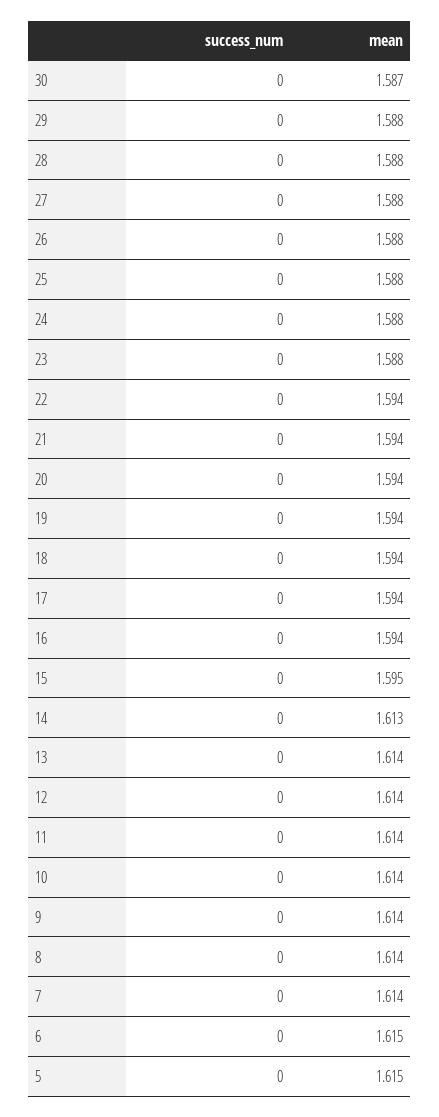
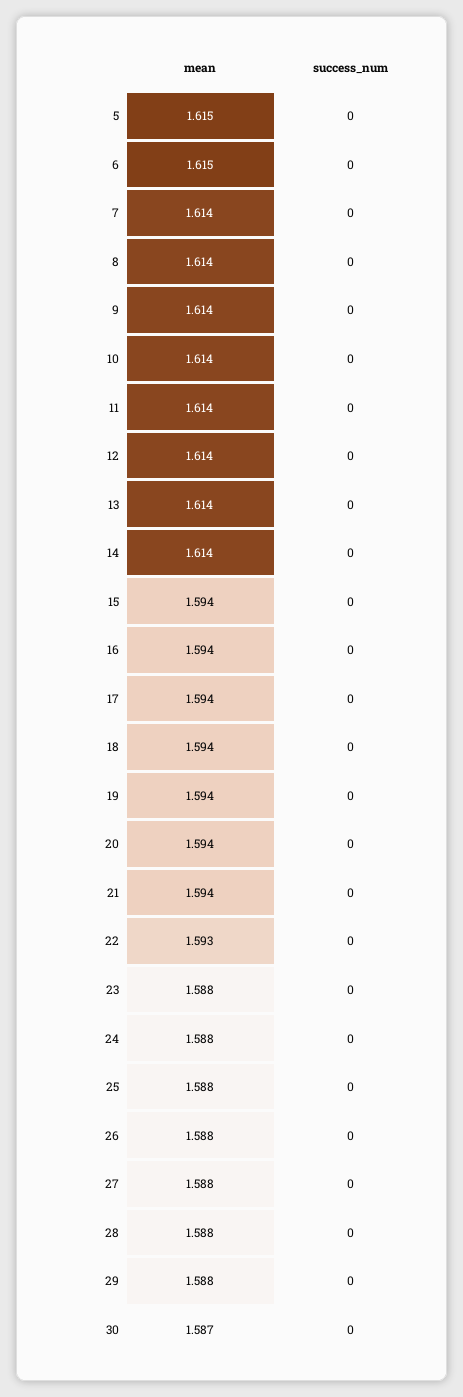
mean, 22: 1.594 -> 1.593
mean, 15: 1.595 -> 1.594
mean, 14: 1.613 -> 1.614

